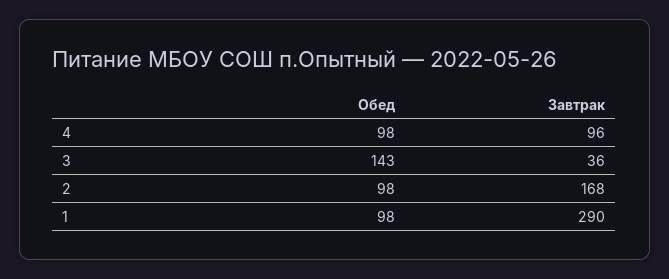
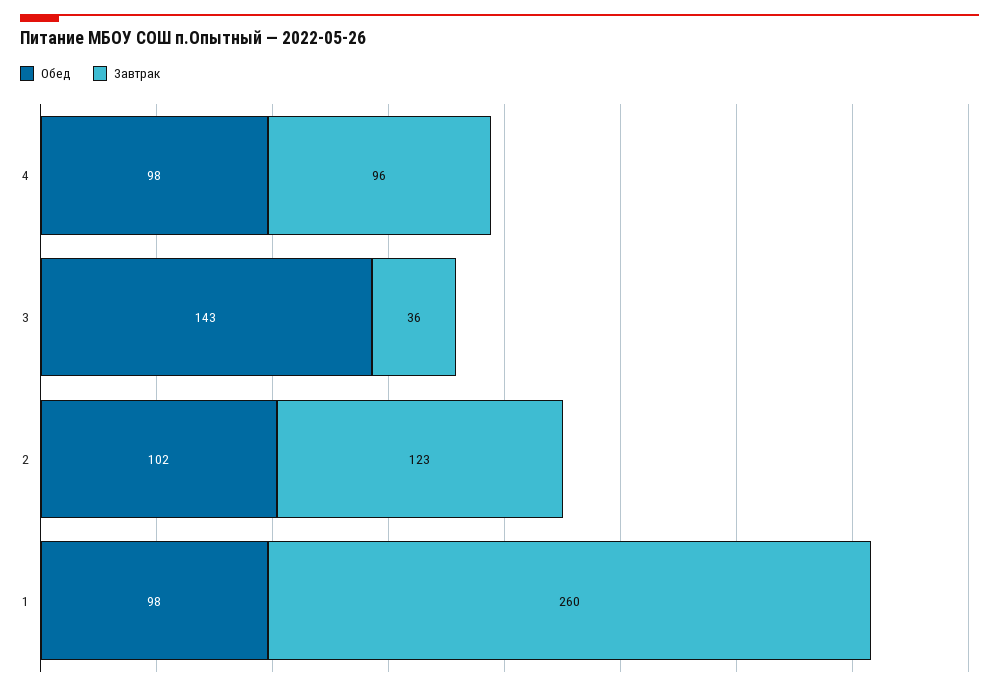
Обед, 2: 98 -> 102
Завтрак, 2: 168 -> 123
Завтрак, 1: 290 -> 260

